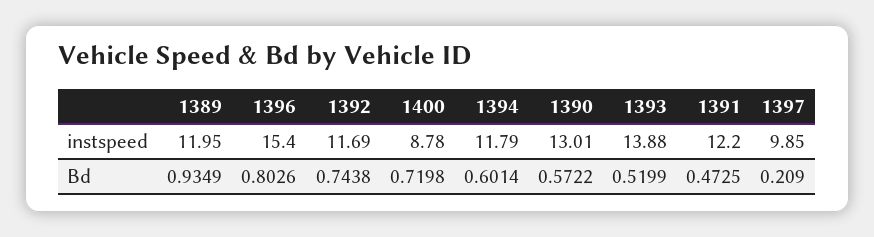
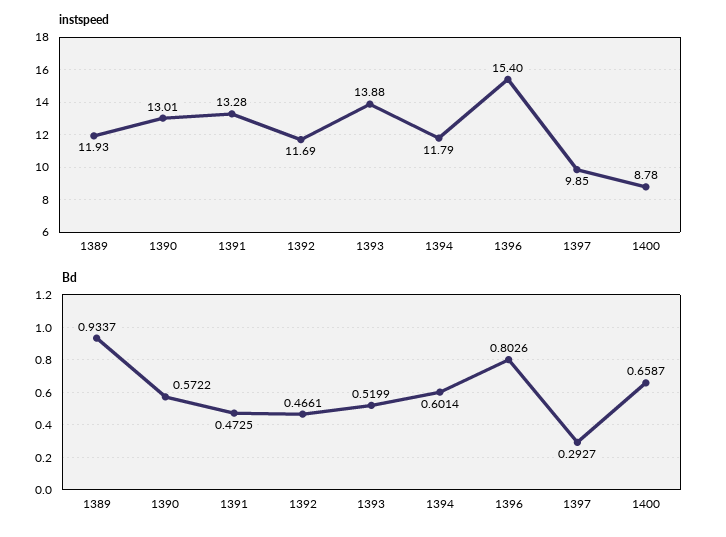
instspeed, 1389: 11.95 -> 11.93
instspeed, 1391: 12.2 -> 13.28
Bd, 1389: 0.9349 -> 0.9337
Bd, 1392: 0.7438 -> 0.4661
Bd, 1400: 0.7198 -> 0.6587
Bd, 1397: 0.209 -> 0.2927

